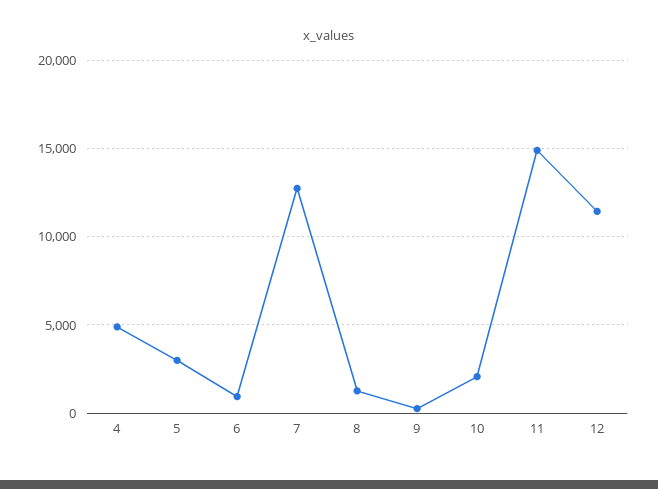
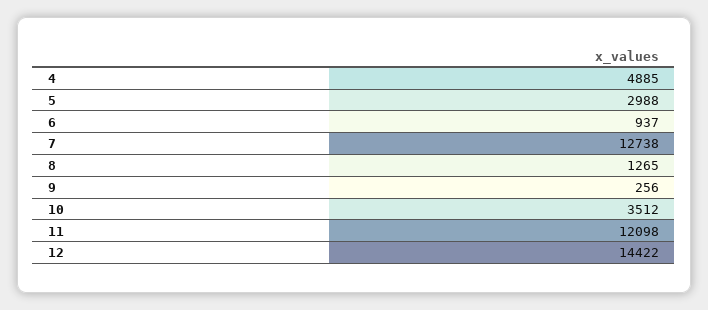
10: 2000 -> 3512
11: 15000 -> 12098
12: 11500 -> 14422

